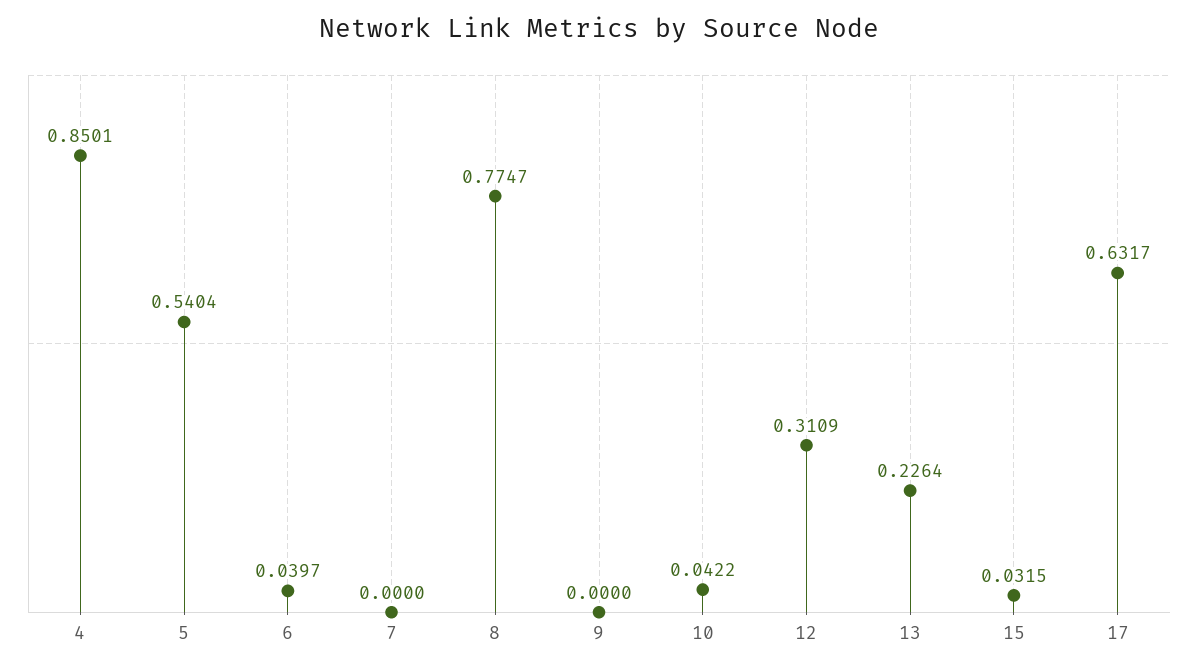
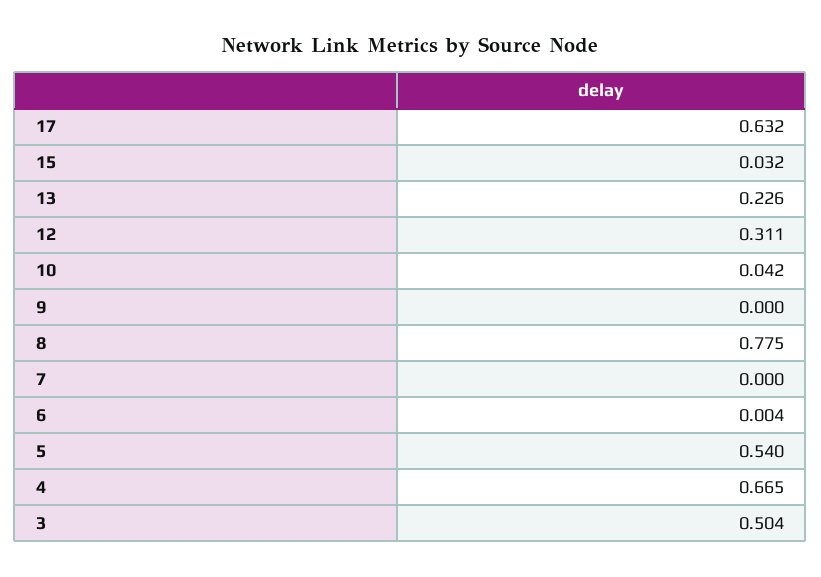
4: 0.8501 -> 0.665
6: 0.0397 -> 0.004
3: none -> 0.504

